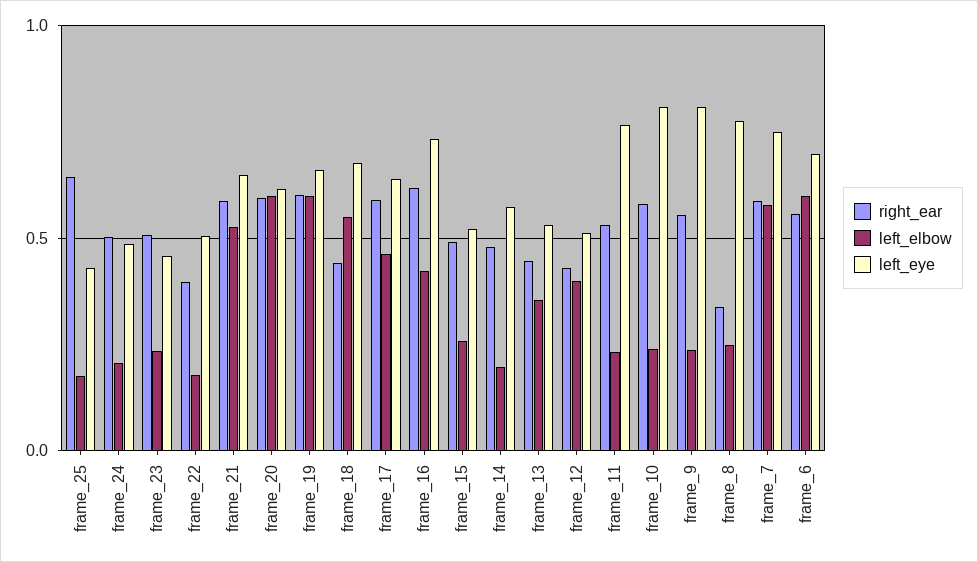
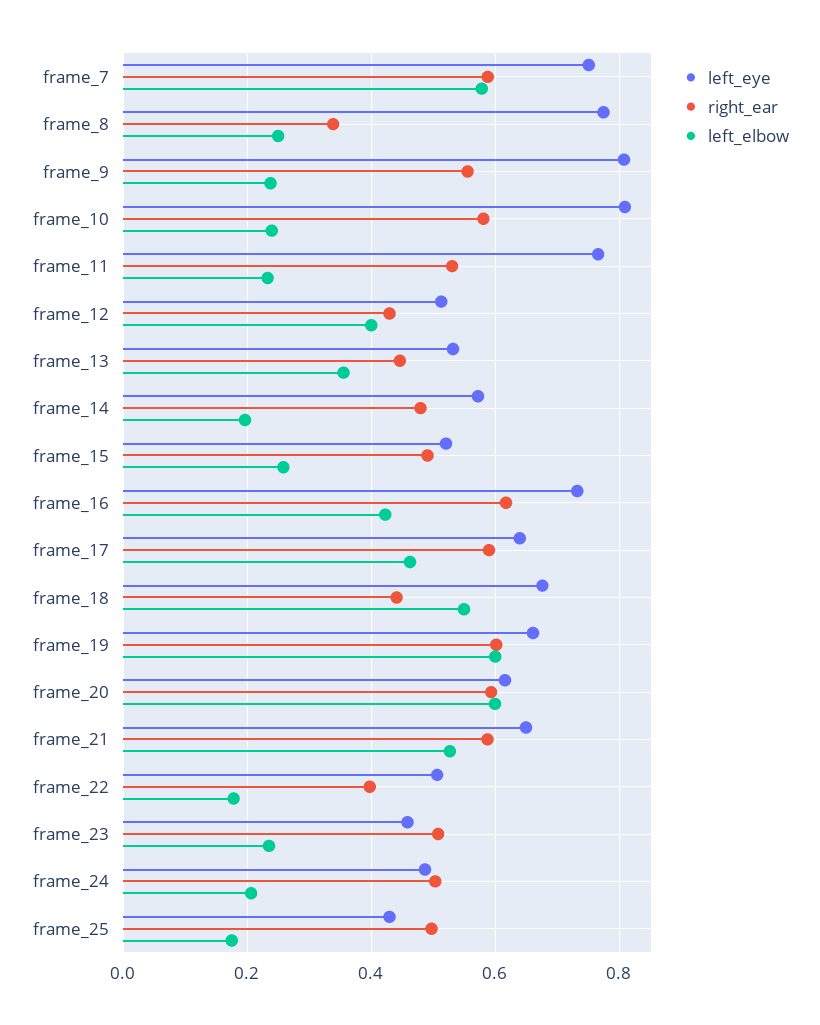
right_ear, frame_25: 0.65 -> 0.5
right_ear, frame_6: 0.55 -> none
left_elbow, frame_6: 0.6 -> none
left_eye, frame_6: 0.7 -> none

